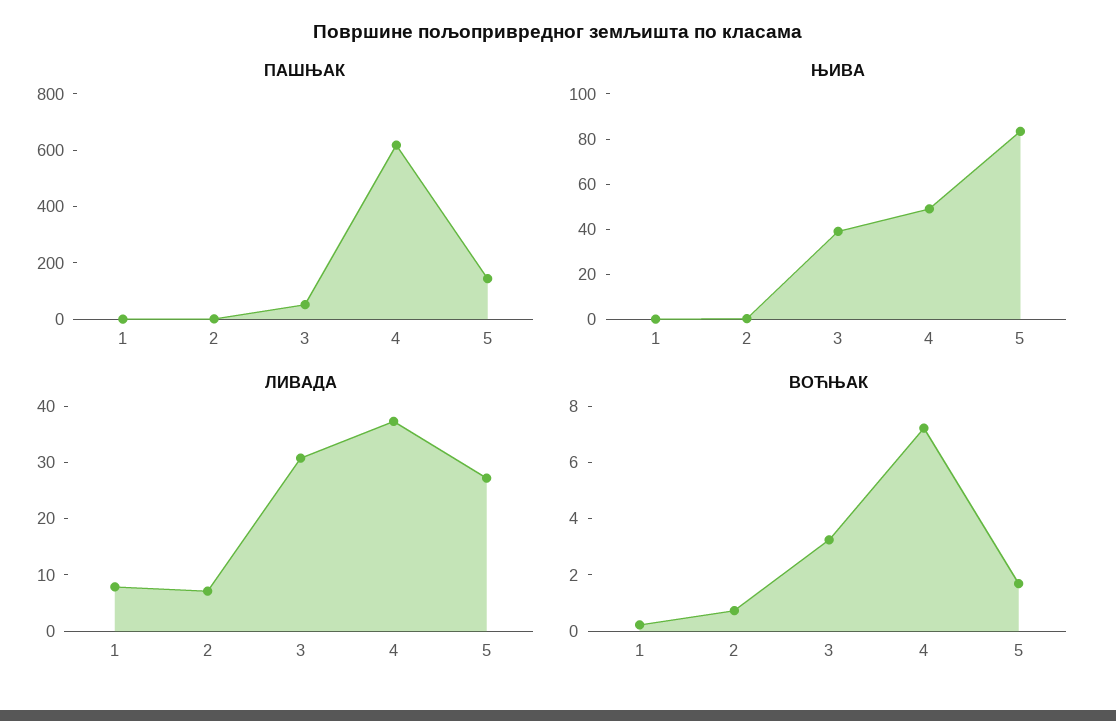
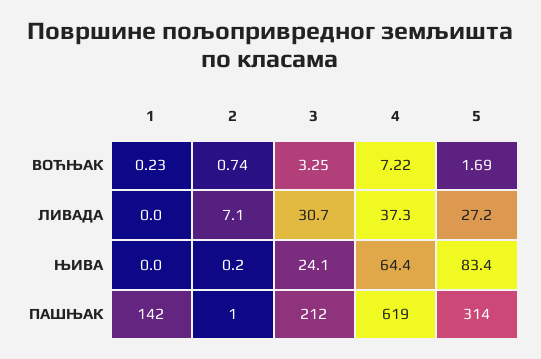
ПАШЊАК, 1: 0 -> 142
ПАШЊАК, 3: 50 -> 212
ПАШЊАК, 5: 150 -> 314
ЊИВА, 3: 40 -> 24.1
ЊИВА, 4: 50 -> 64.4
ЛИВАДА, 1: 8 -> 0

